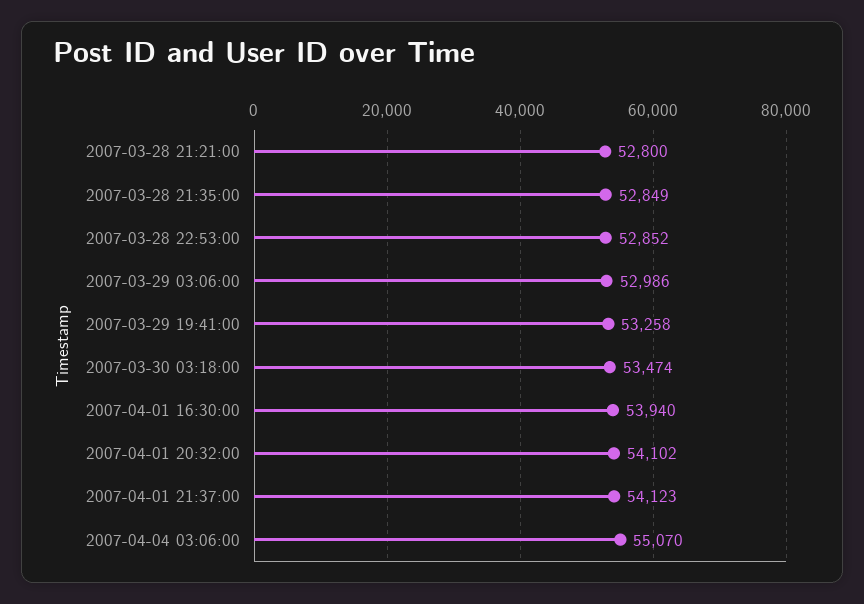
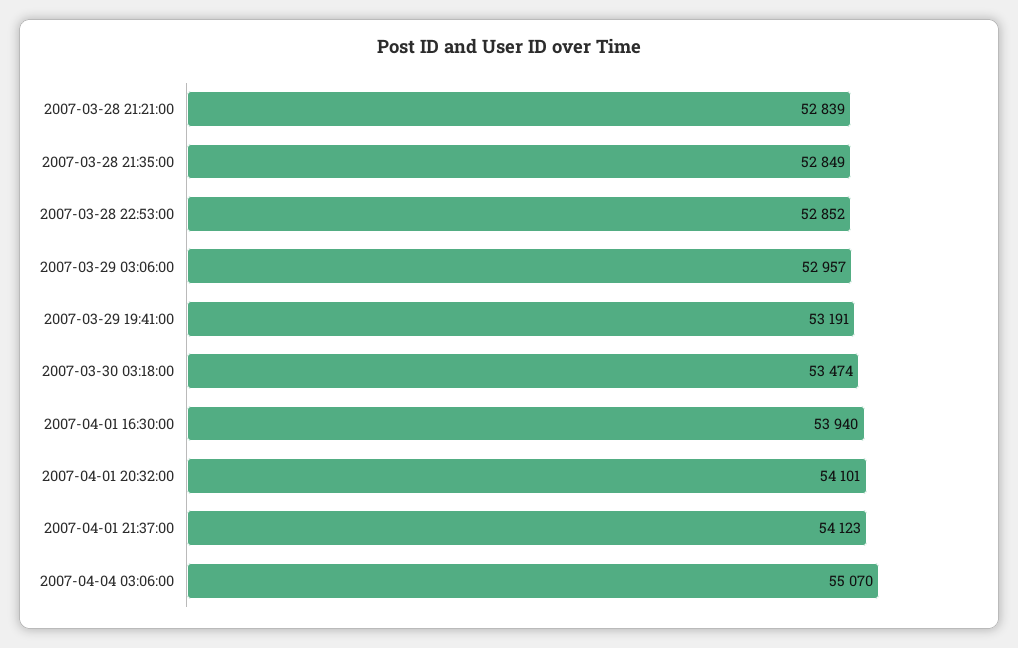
2007-03-28 21:21:00: 52800 -> 52839
2007-03-29 03:06:00: 52986 -> 52957
2007-03-29 19:41:00: 53258 -> 53191
2007-04-01 20:32:00: 54102 -> 54101

